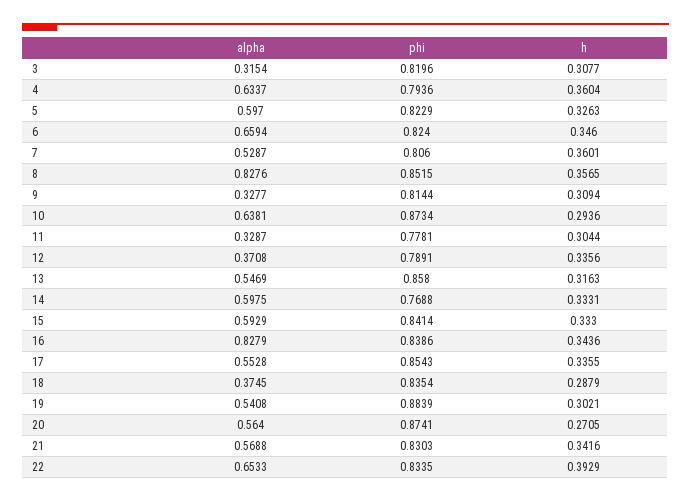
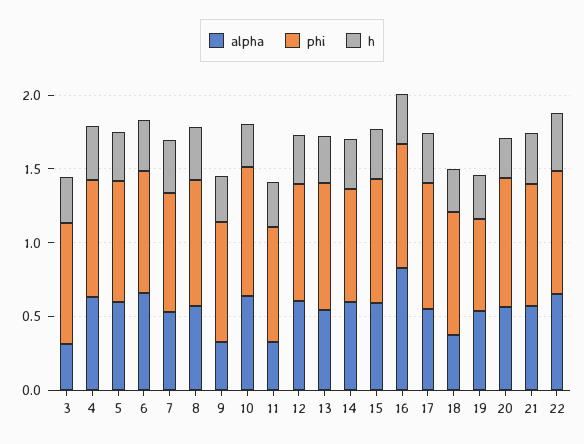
alpha, 8: 0.8276 -> 0.6
alpha, 12: 0.3708 -> 0.6
phi, 19: 0.8839 -> 0.6

